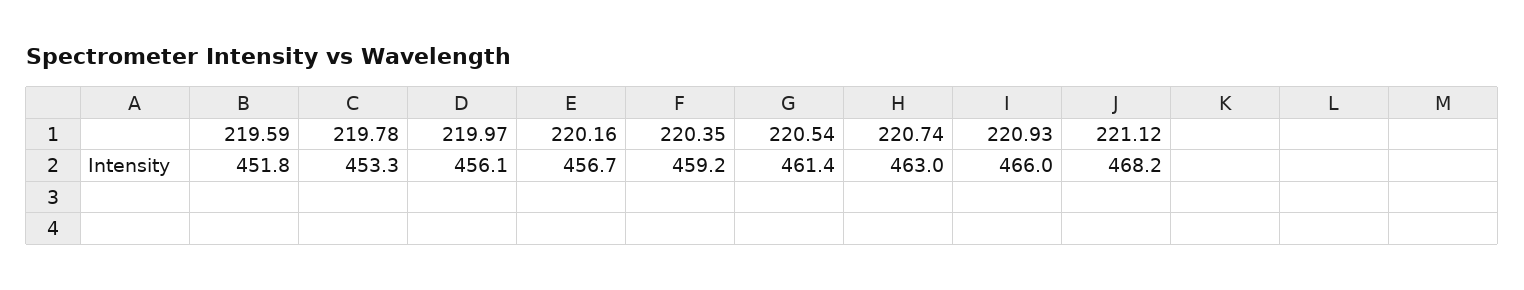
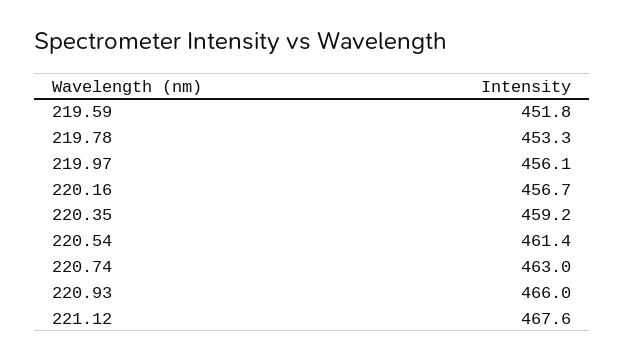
221.12: 468.2 -> 467.6

